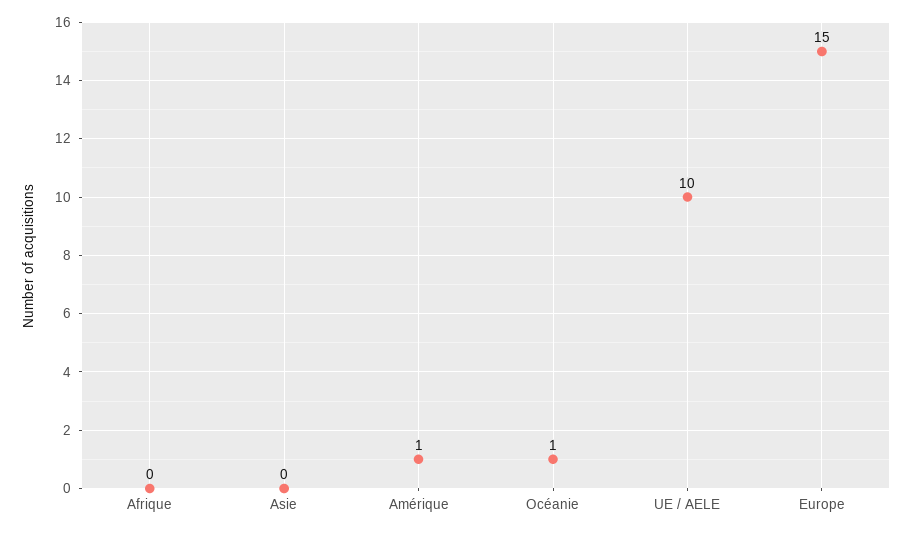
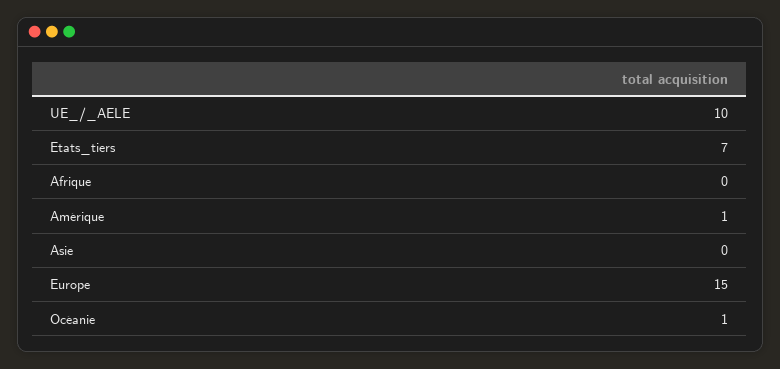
Etats_tiers: none -> 7

